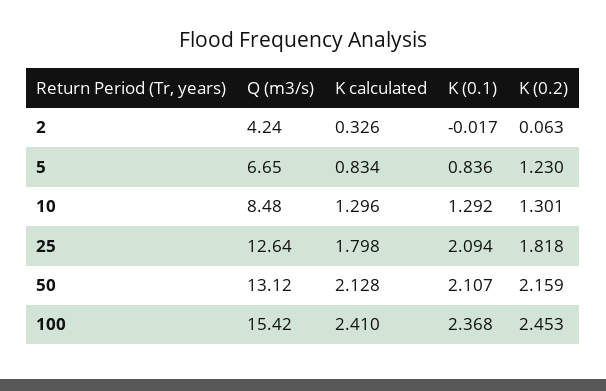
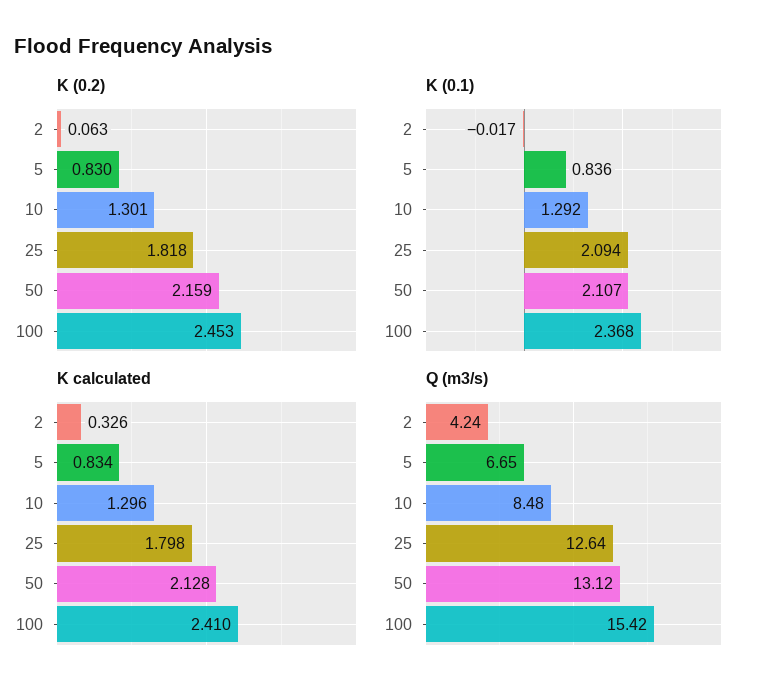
K (0.2), 5: 1.23 -> 0.83

